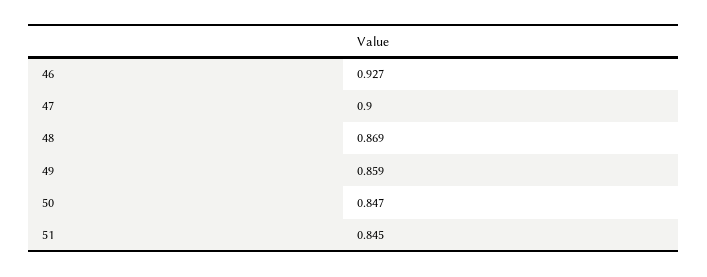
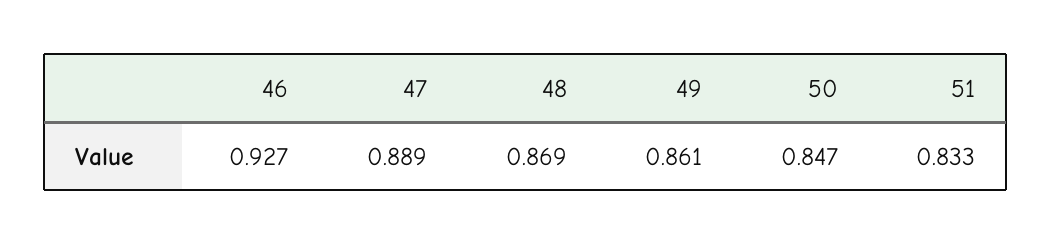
47: 0.9 -> 0.889
49: 0.859 -> 0.861
51: 0.845 -> 0.833

